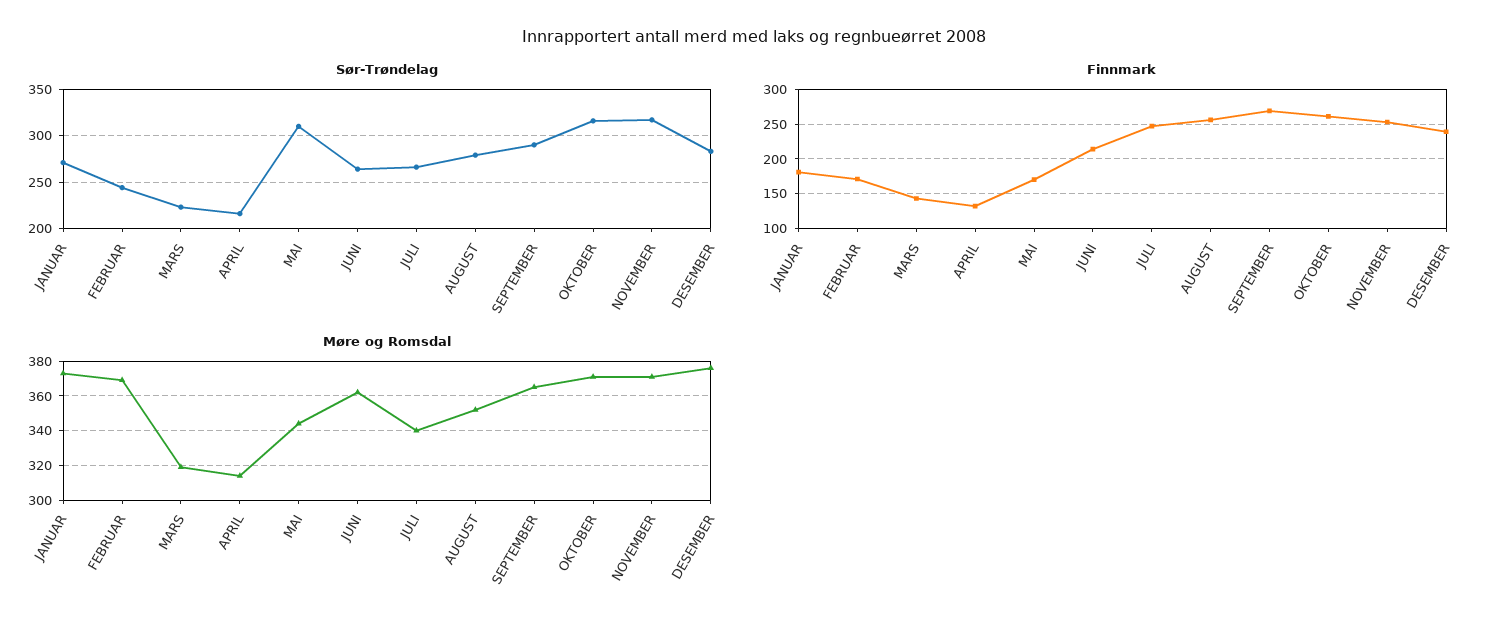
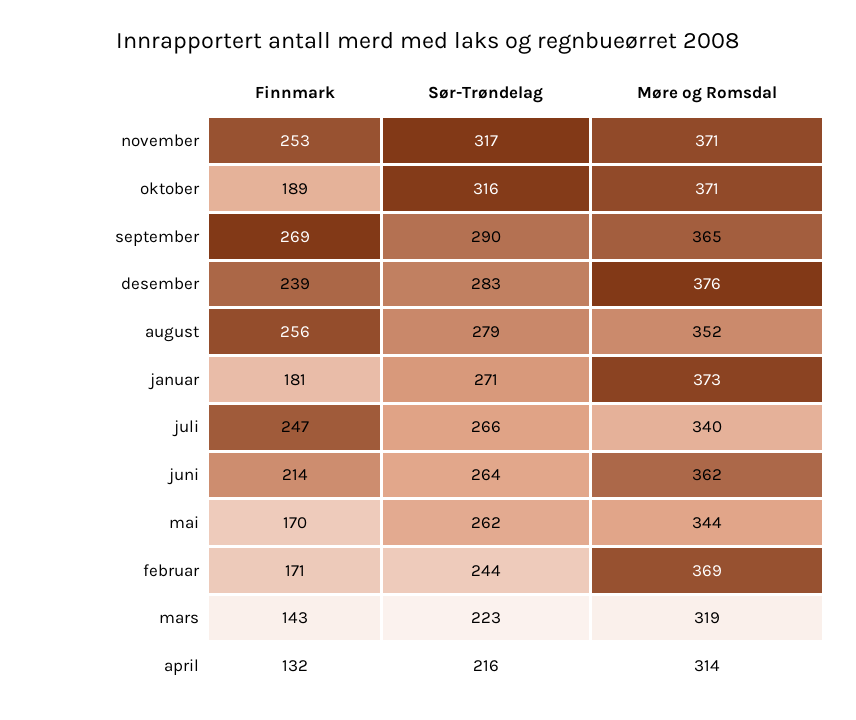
Sør-Trøndelag, MAI: 310 -> 262
Finnmark, OKTOBER: 260 -> 189

